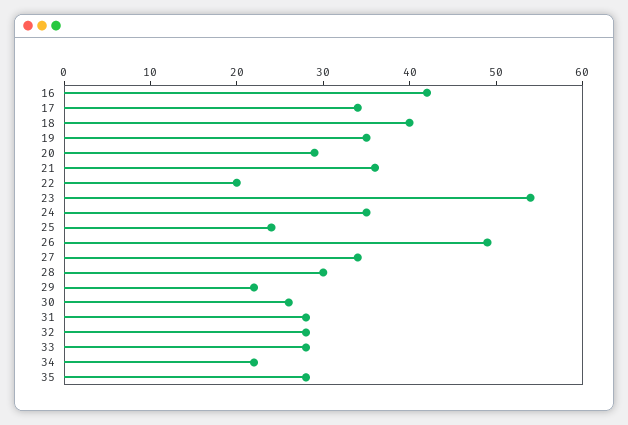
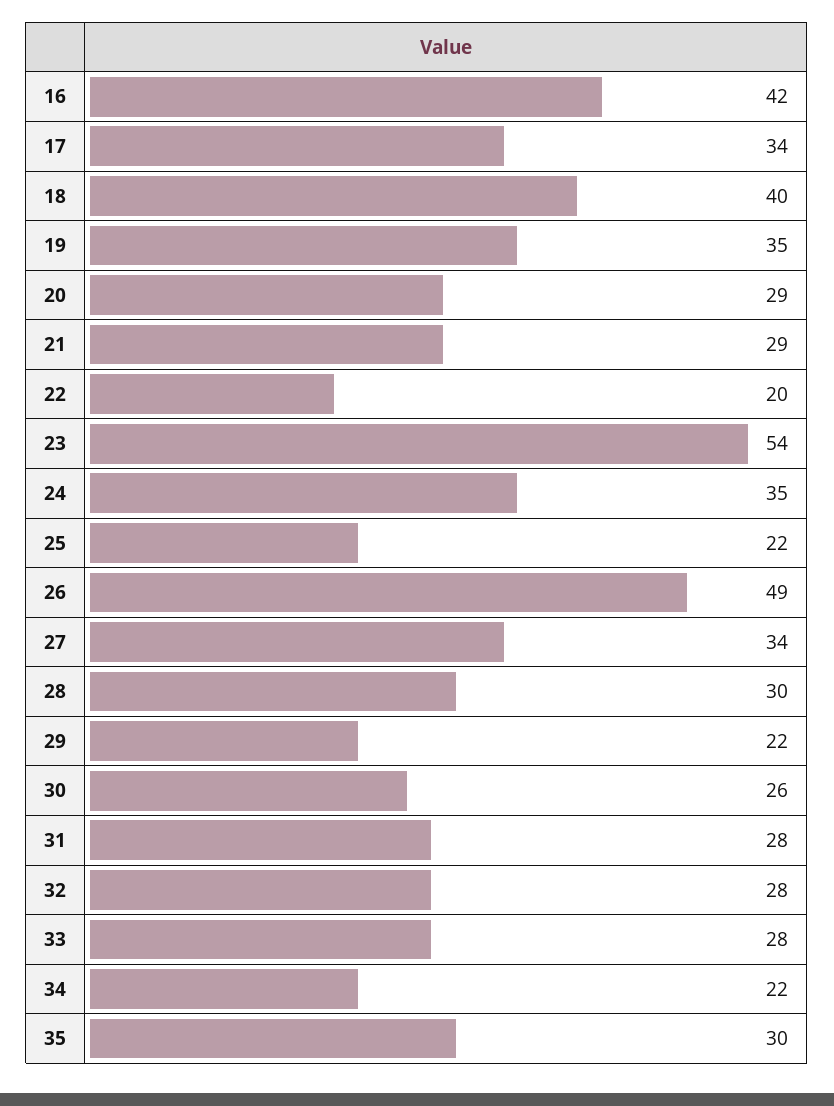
21: 36 -> 29
25: 24 -> 22
35: 28 -> 30

